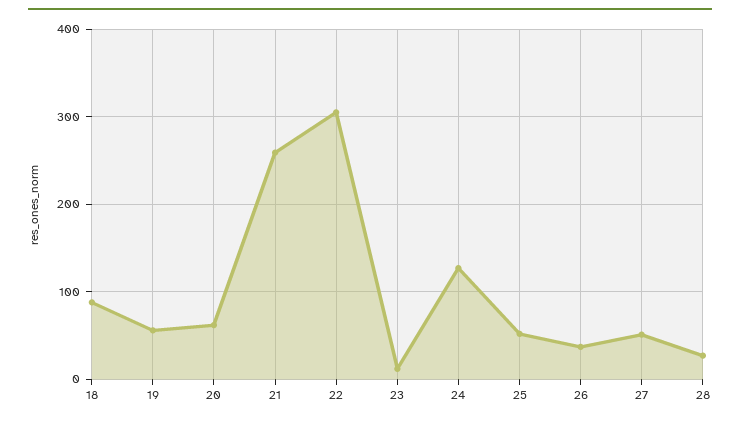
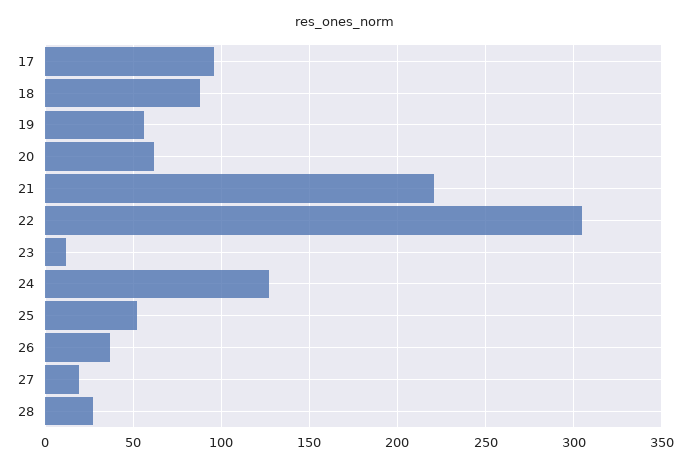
21: 260 -> 220
27: 50 -> 20
17: none -> 95

